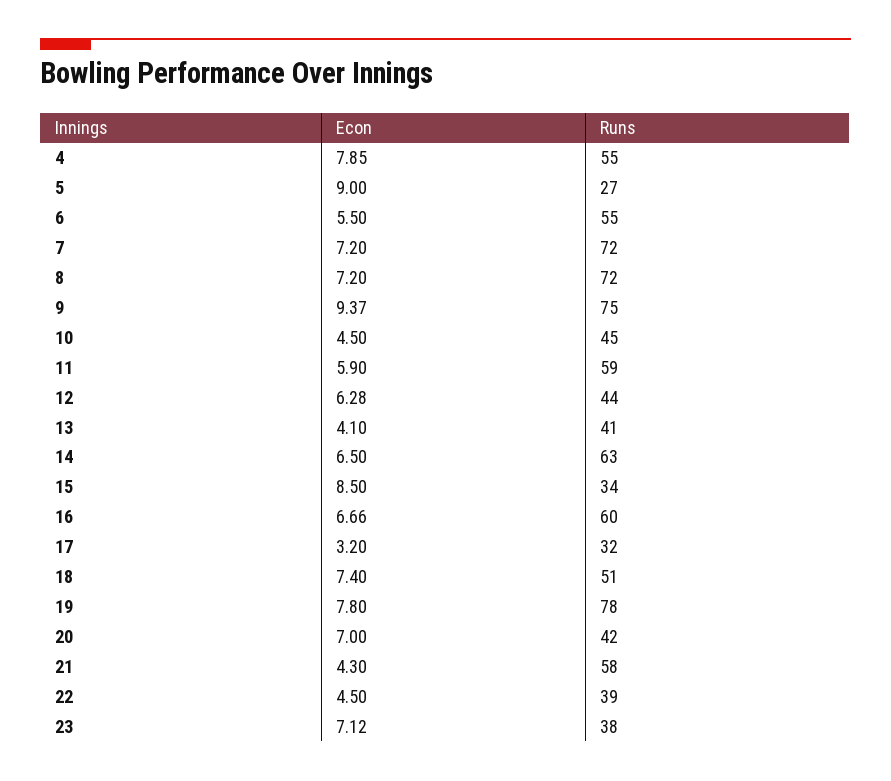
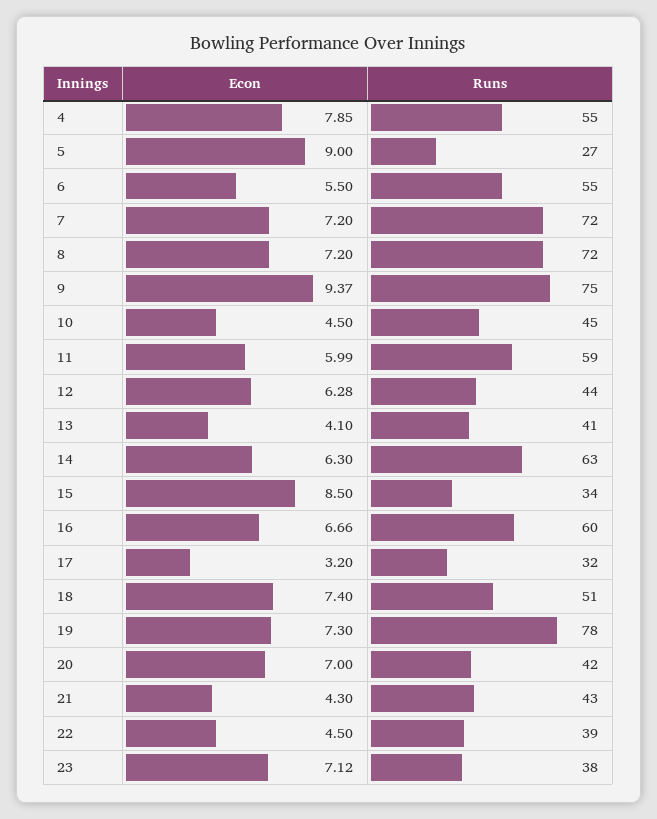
Econ, 11: 5.9 -> 5.99
Econ, 14: 6.5 -> 6.3
Econ, 19: 7.8 -> 7.3
Runs, 21: 58 -> 43

